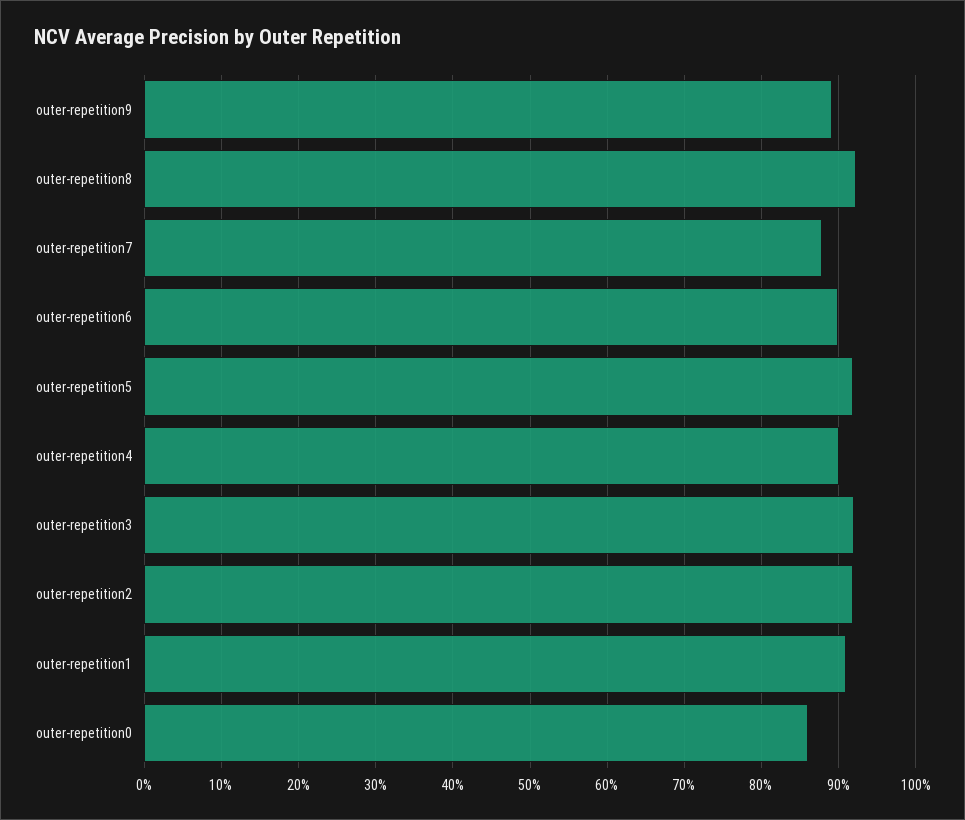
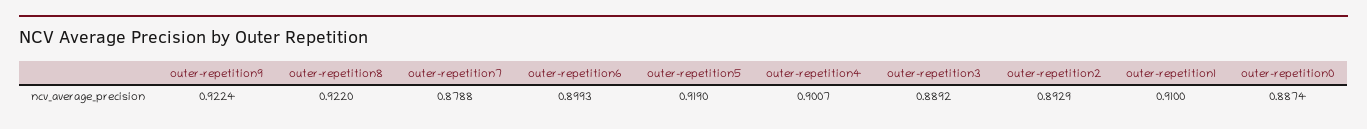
outer-repetition9: 0.89 -> 0.9224
outer-repetition3: 0.92 -> 0.8892
outer-repetition2: 0.92 -> 0.8929
outer-repetition0: 0.86 -> 0.8874

